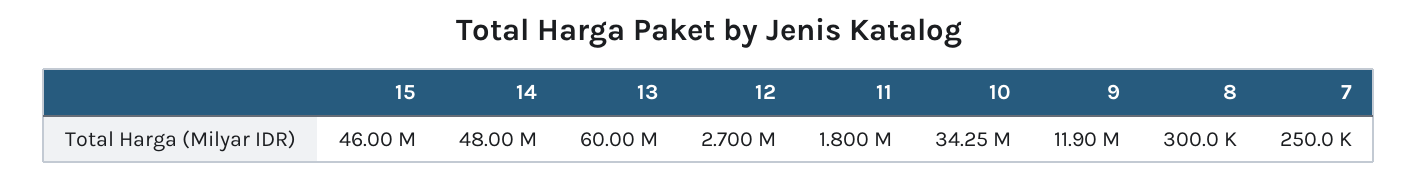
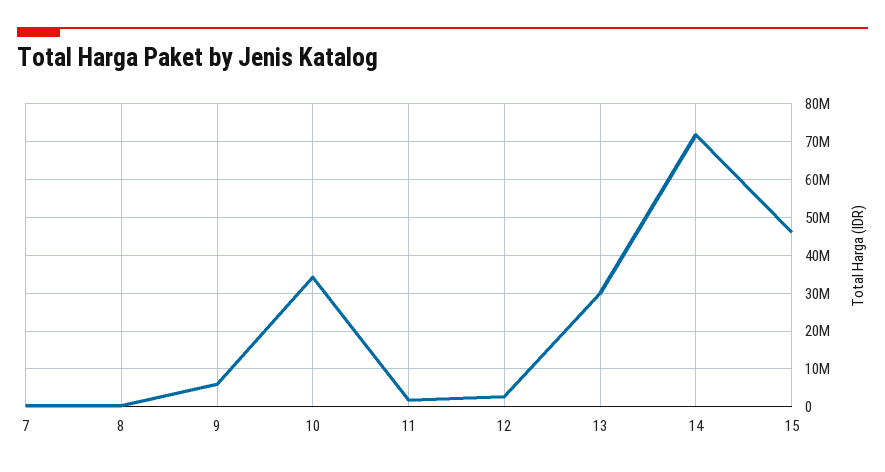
14: 48000000 -> 72000000
13: 60000000 -> 30000000
9: 11900000 -> 6000000

